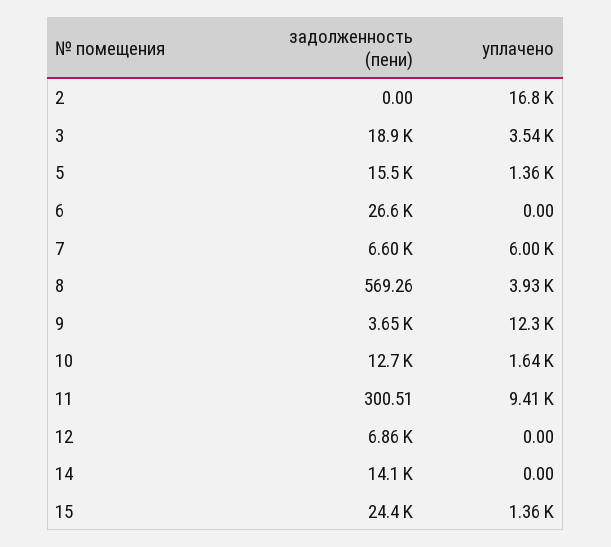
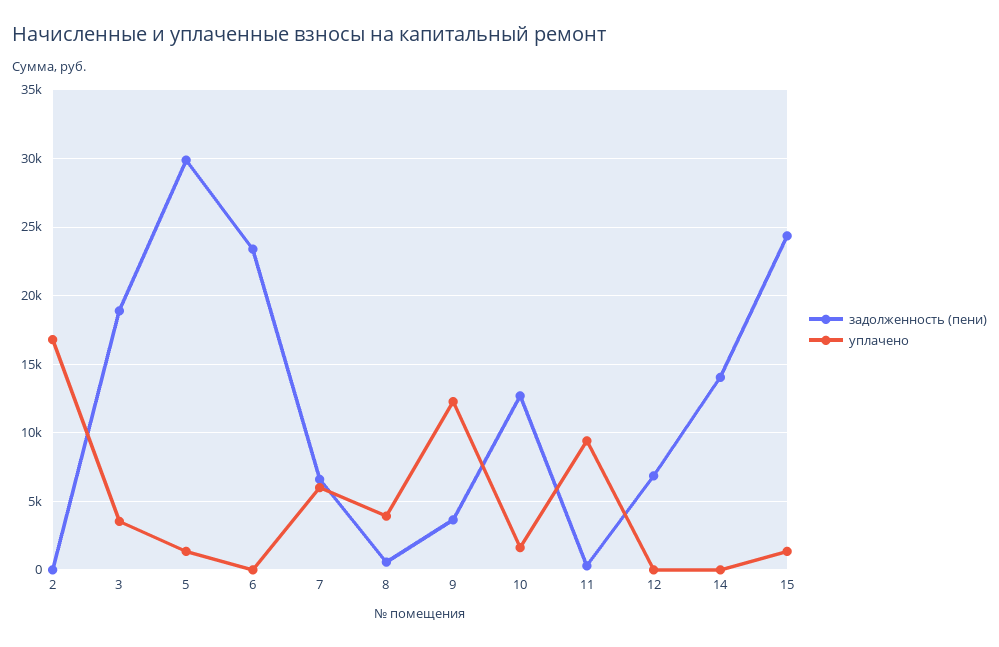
задолженность (пени), 5: 15500 -> 30000
задолженность (пени), 6: 26600 -> 23500

